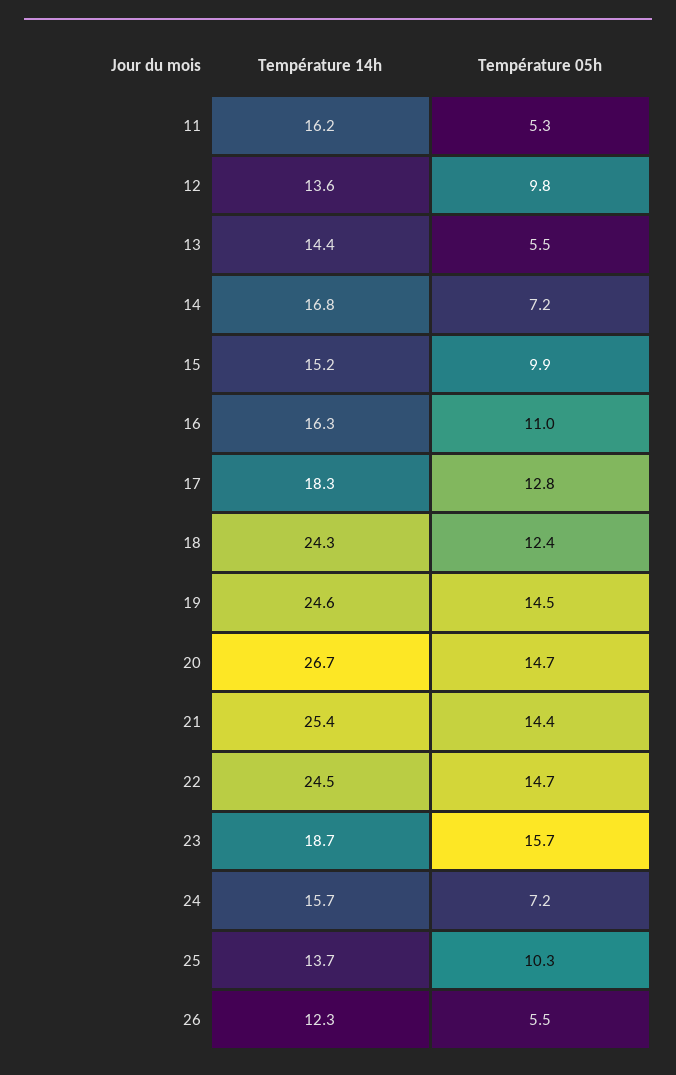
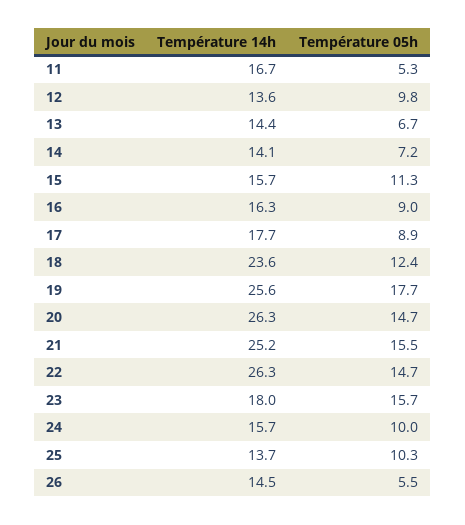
Température 14h, 11: 16.2 -> 16.7
Température 05h, 13: 5.5 -> 6.7
Température 14h, 14: 16.8 -> 14.1
Température 14h, 15: 15.2 -> 15.7
Température 05h, 15: 9.9 -> 11.3
Température 05h, 16: 11 -> 9
Température 14h, 17: 18.3 -> 17.7
Température 05h, 17: 12.8 -> 8.9
Température 14h, 18: 24.3 -> 23.6
Température 14h, 19: 24.6 -> 25.6
Température 05h, 19: 14.5 -> 17.7
Température 14h, 20: 26.7 -> 26.3
Température 14h, 21: 25.4 -> 25.2
Température 05h, 21: 14.4 -> 15.5
Température 14h, 22: 24.5 -> 26.3
Température 14h, 23: 18.7 -> 18
Température 05h, 24: 7.2 -> 10
Température 14h, 26: 12.3 -> 14.5

